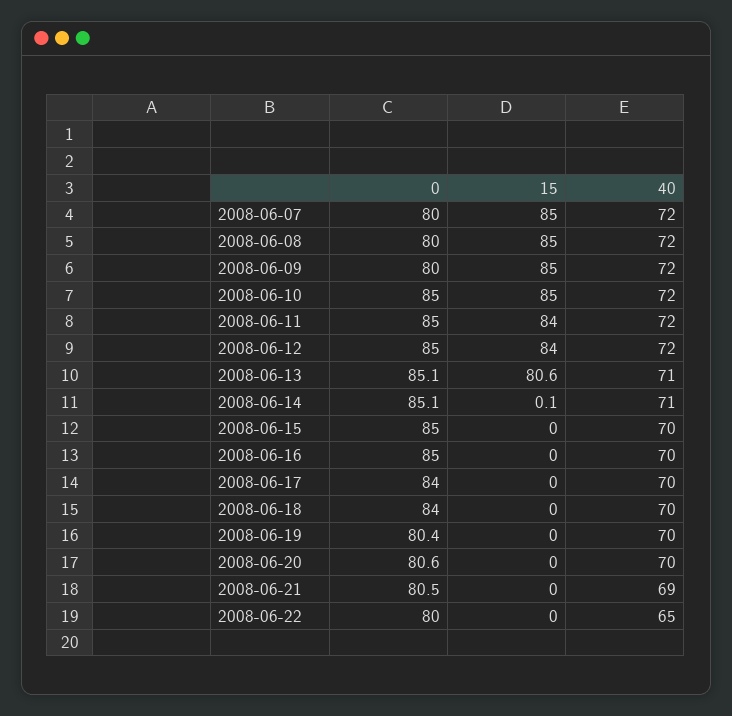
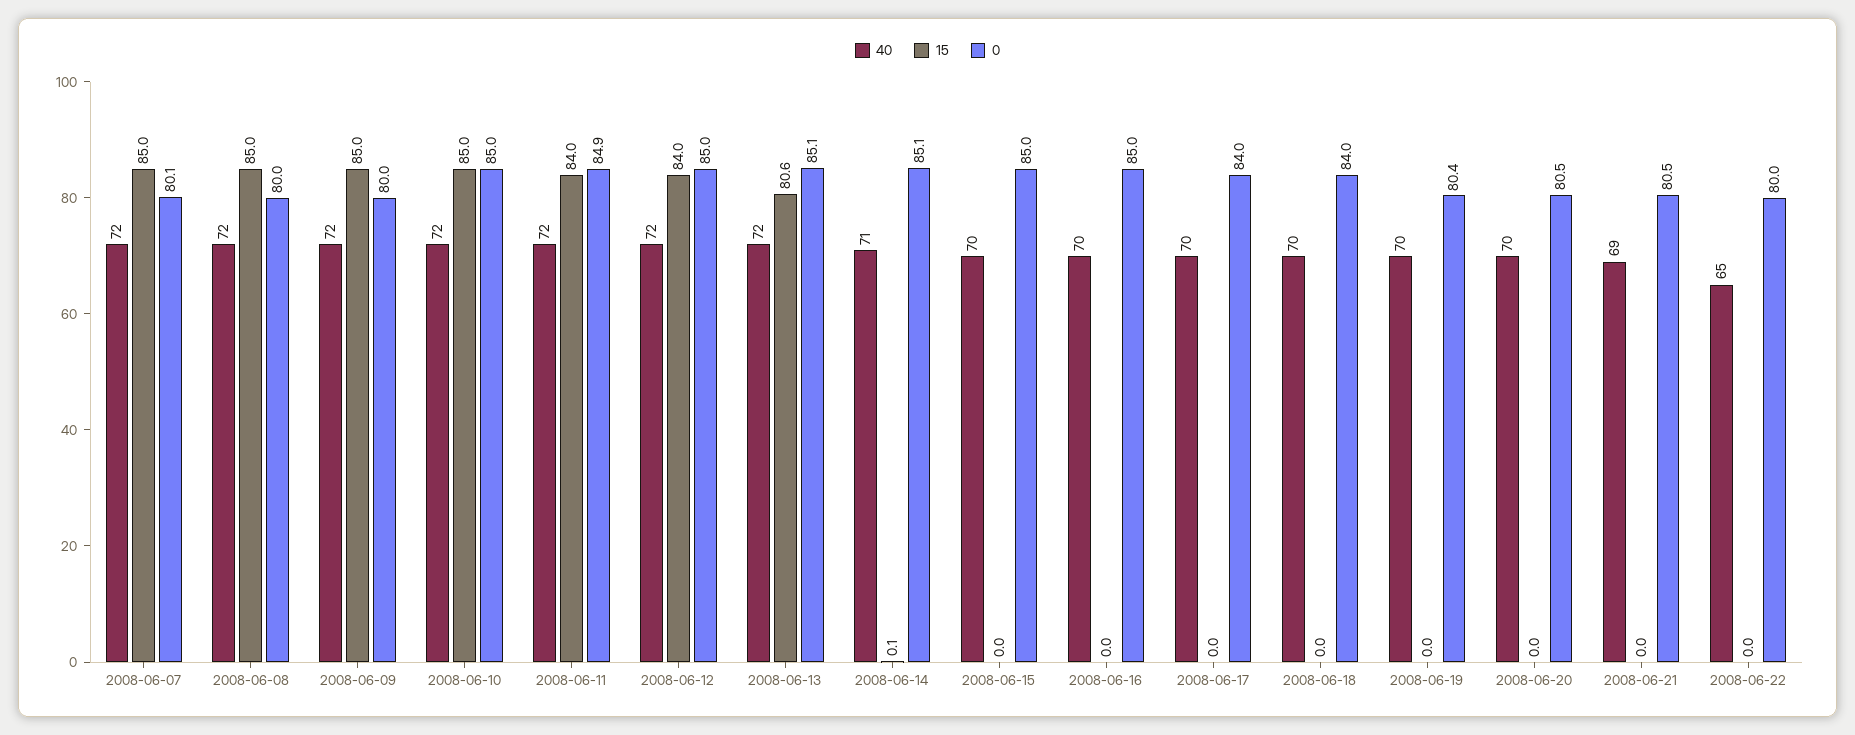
0, 2008-06-07: 80 -> 80.1
0, 2008-06-11: 85 -> 84.9
40, 2008-06-13: 71 -> 72
0, 2008-06-20: 80.6 -> 80.5

